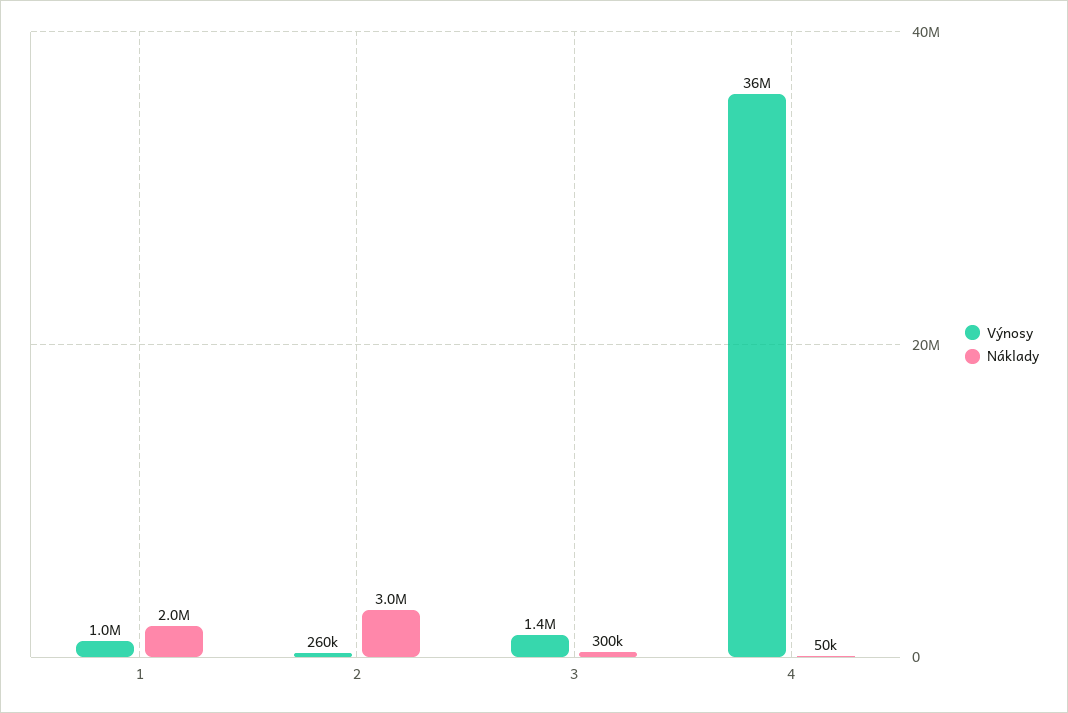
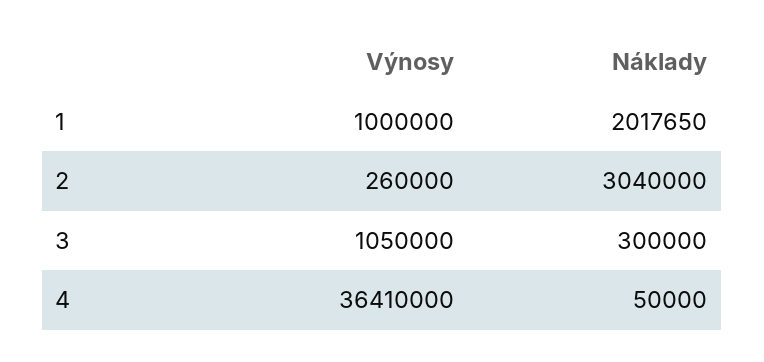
Výnosy, 3: 1400000 -> 1050000

